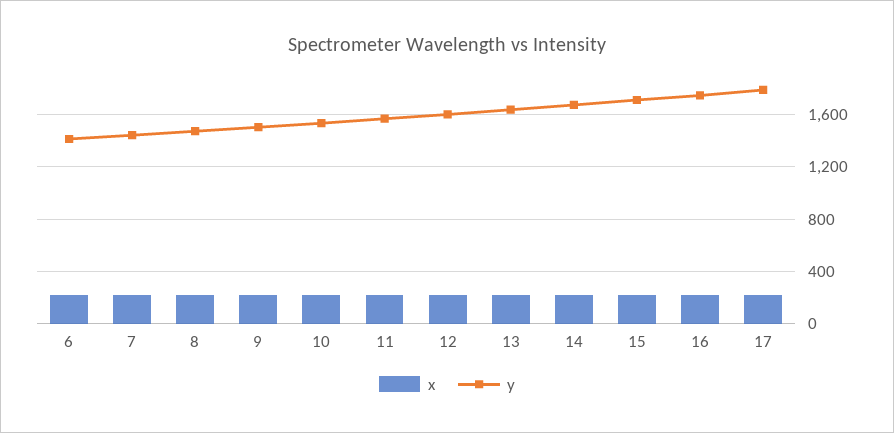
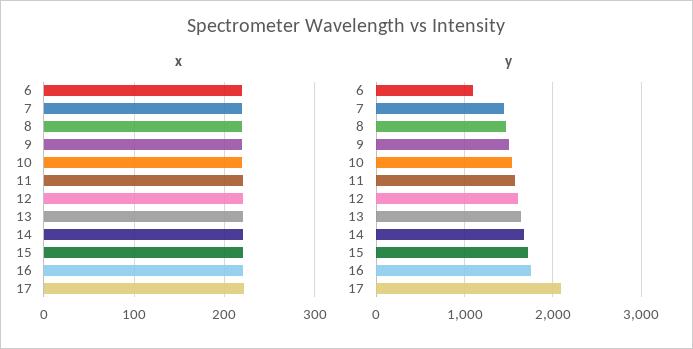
y, 6: 1400 -> 1100
y, 17: 1800 -> 2100

